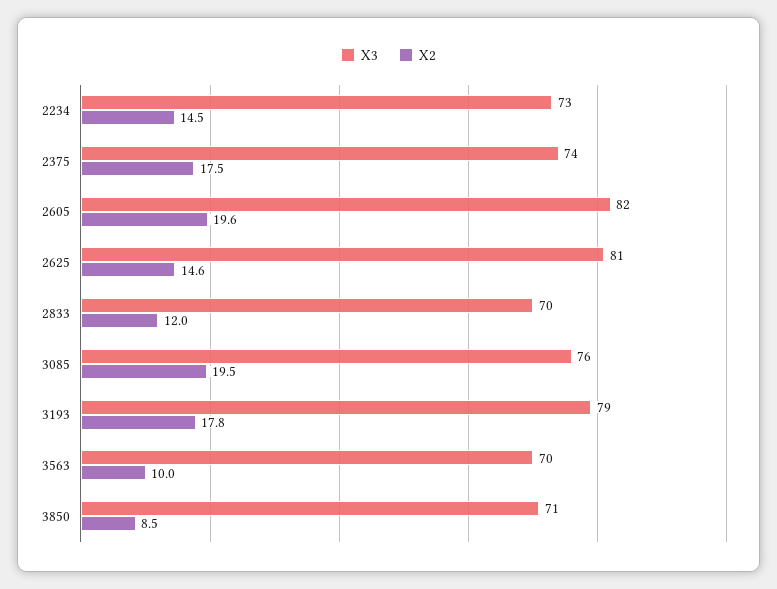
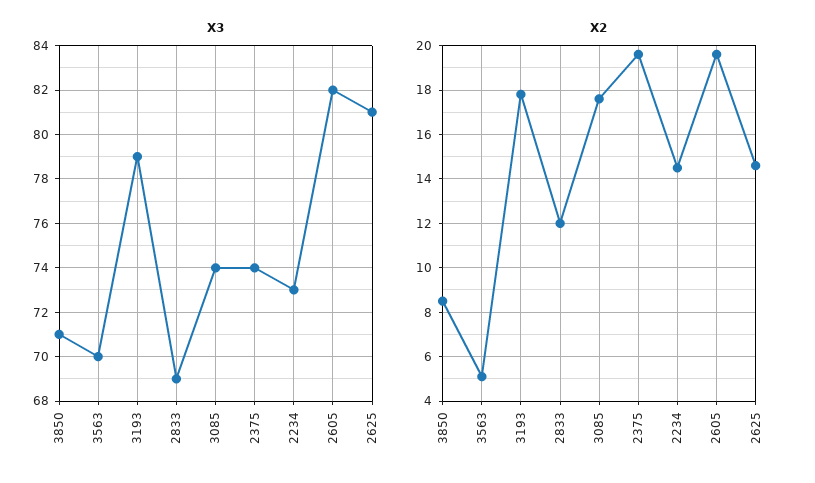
X2, 2375: 17.5 -> 19.5
X3, 2833: 70 -> 69
X3, 3085: 76 -> 74
X2, 3085: 19.5 -> 17.5
X2, 3563: 10 -> 5

